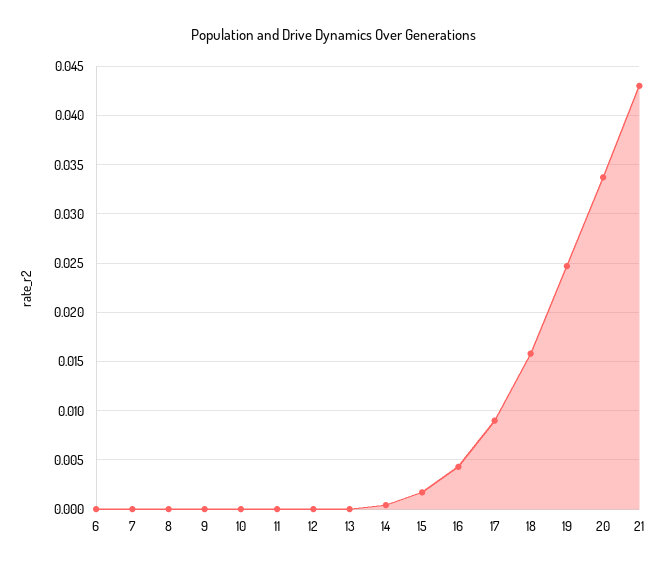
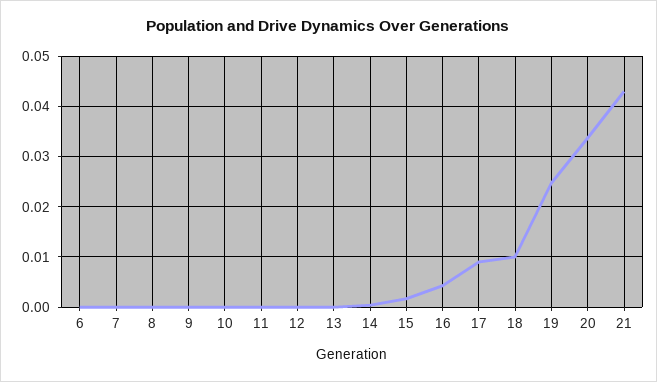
18: 0.016 -> 0.01

